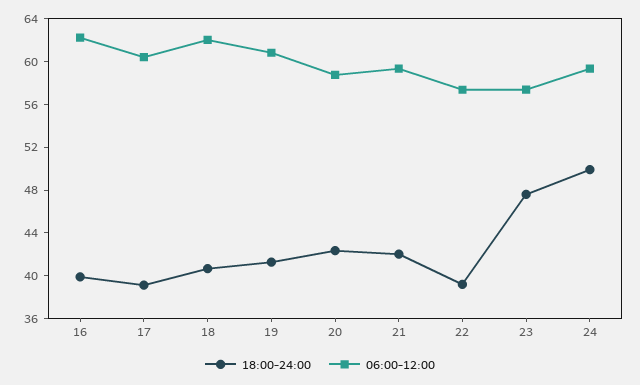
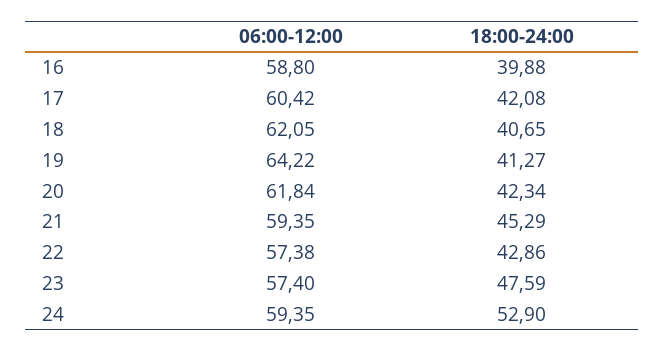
06:00-12:00, 16: 62 -> 58.8
18:00-24:00, 17: 39 -> 42.08
06:00-12:00, 19: 61 -> 64.22
06:00-12:00, 20: 59 -> 61.84
18:00-24:00, 21: 42 -> 45.29
18:00-24:00, 22: 39 -> 42.86
18:00-24:00, 24: 50 -> 52.9

